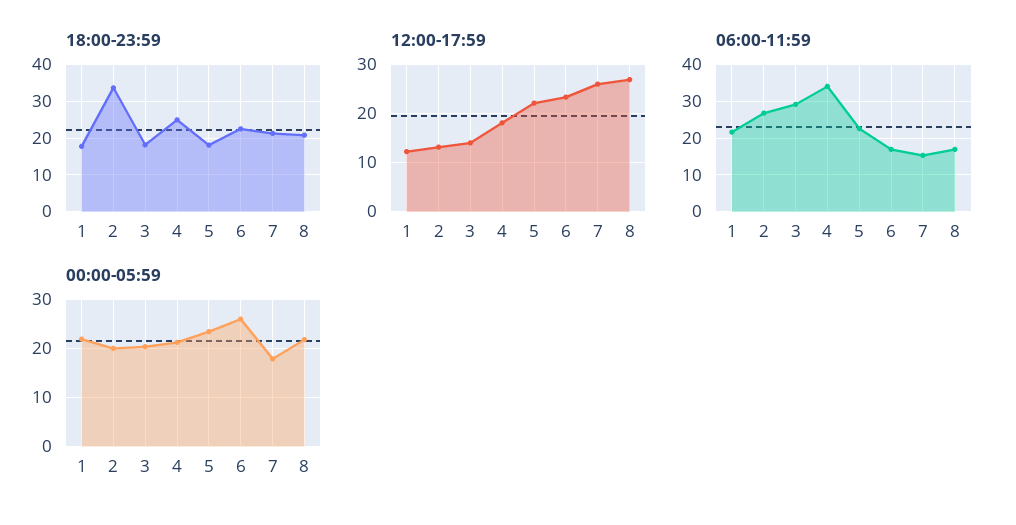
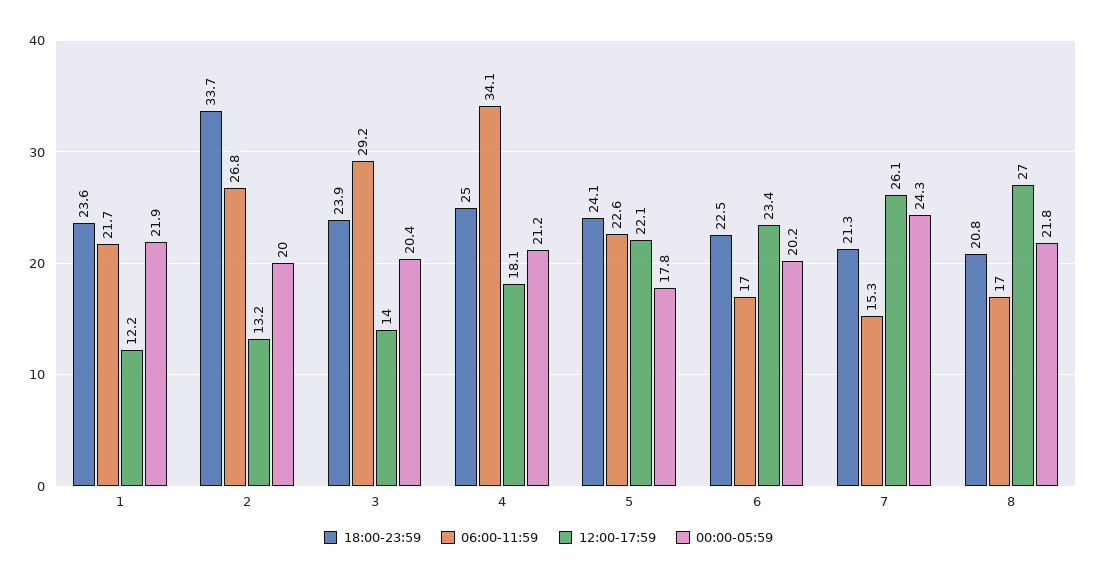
18:00-23:59, 1: 18 -> 23.6
18:00-23:59, 3: 18 -> 23.9
18:00-23:59, 5: 18 -> 24.1
00:00-05:59, 5: 24 -> 17.8
00:00-05:59, 6: 26 -> 20.2
00:00-05:59, 7: 18 -> 24.3

